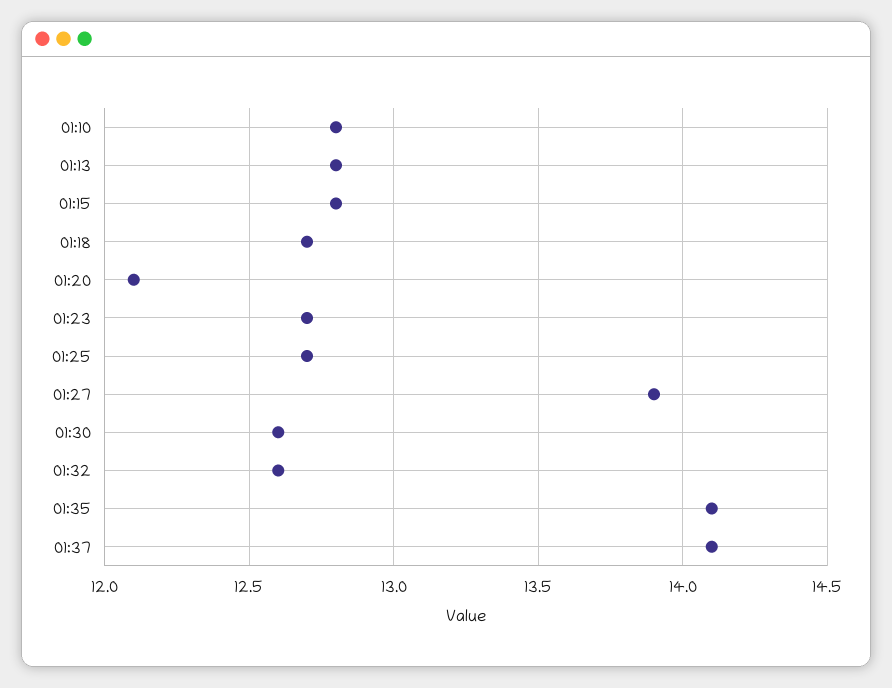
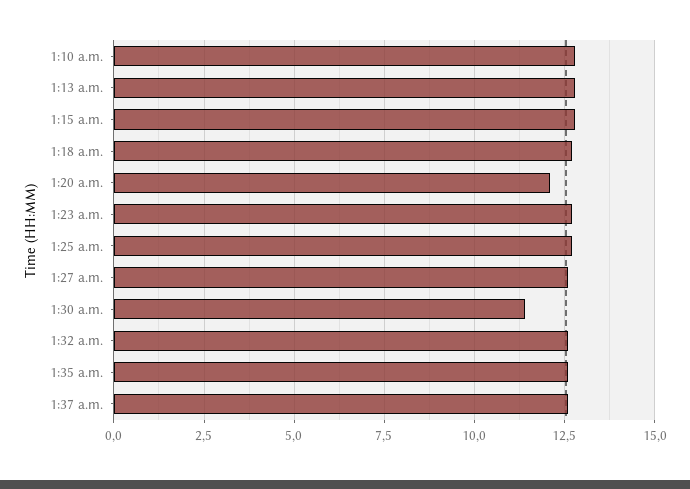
01:27: 13.9 -> 12.5
01:30: 12.6 -> 11.5
01:35: 14.1 -> 12.5
01:37: 14.1 -> 12.5

